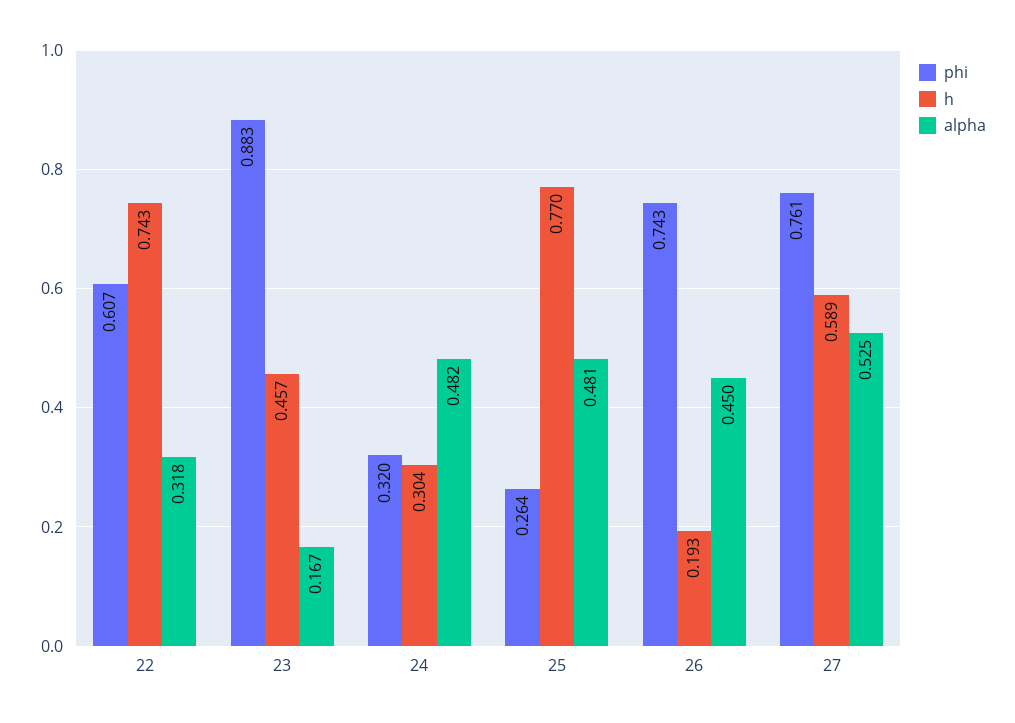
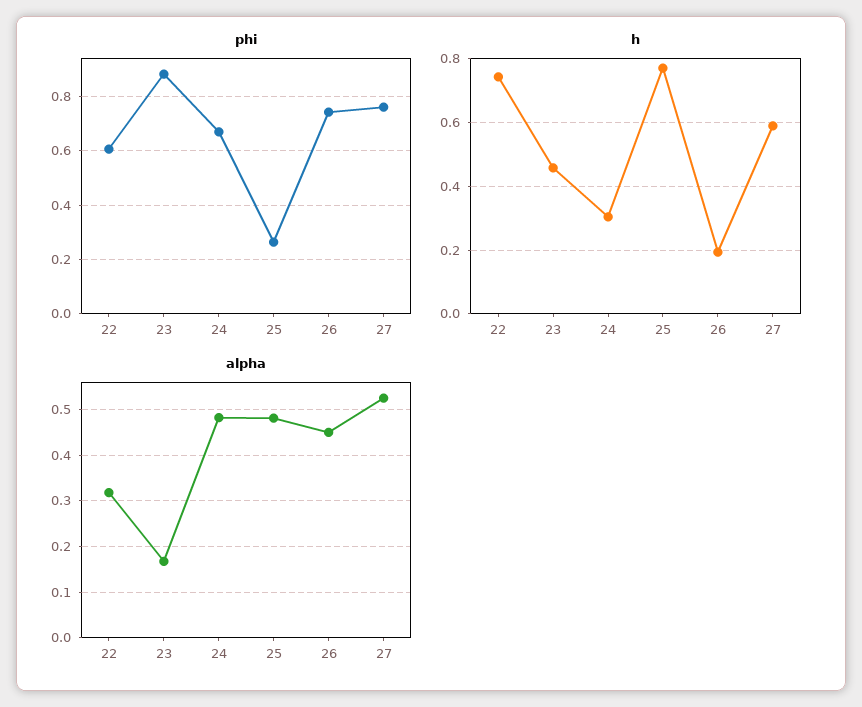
phi, 24: 0.32 -> 0.675

